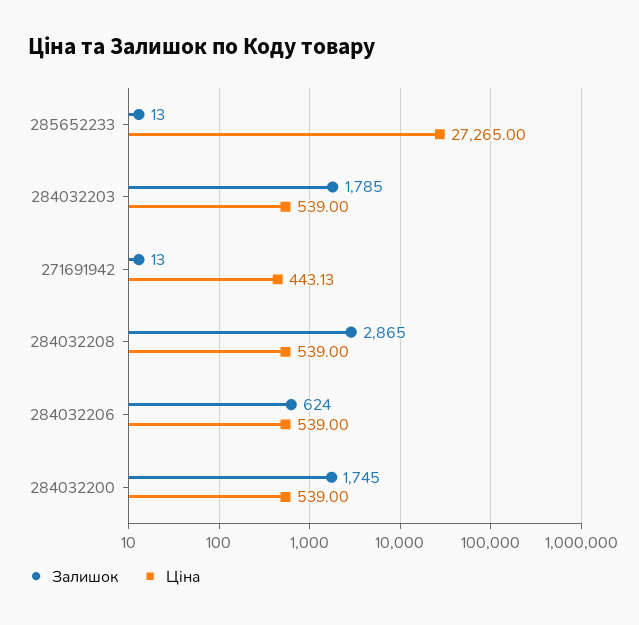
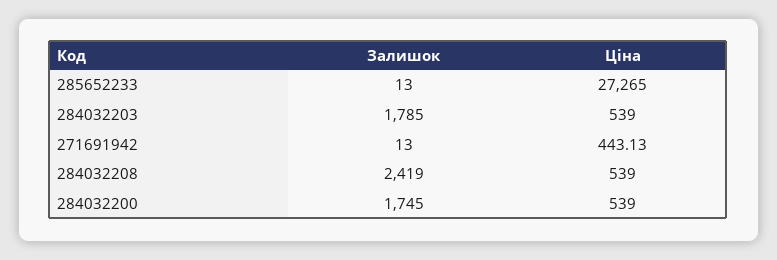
Залишок, 284032208: 2865 -> 2419
Залишок, 284032206: 624 -> none
Ціна, 284032206: 539 -> none

